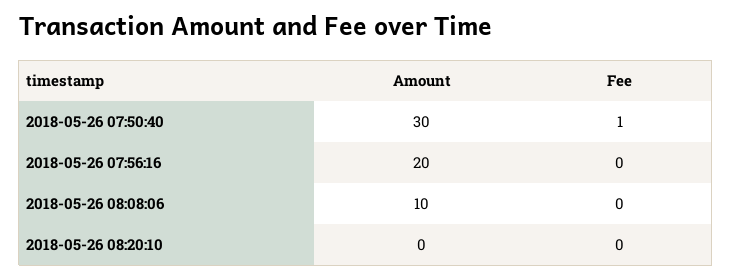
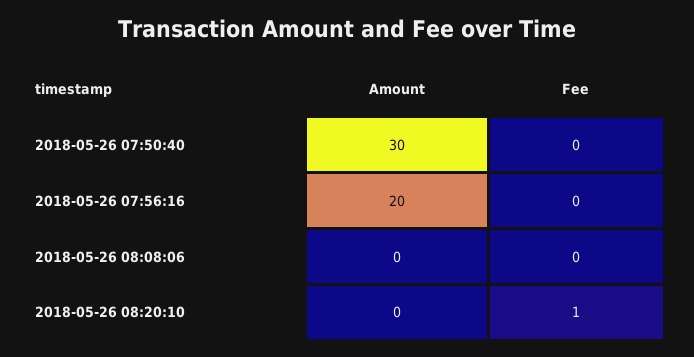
Fee, 2018-05-26 07:50:40: 1 -> 0
Amount, 2018-05-26 08:08:06: 10 -> 0
Fee, 2018-05-26 08:20:10: 0 -> 1

